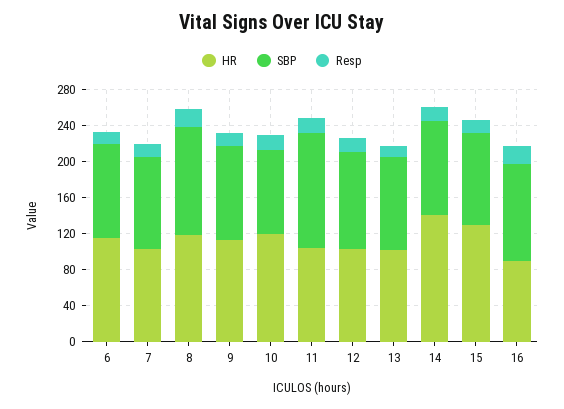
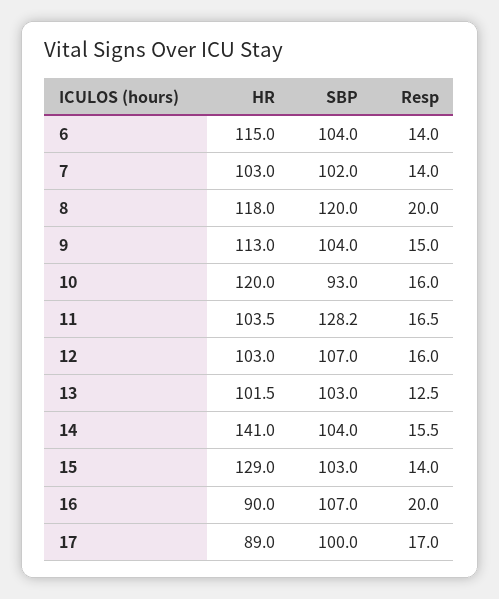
HR, 17: none -> 89
SBP, 17: none -> 100
Resp, 17: none -> 17

